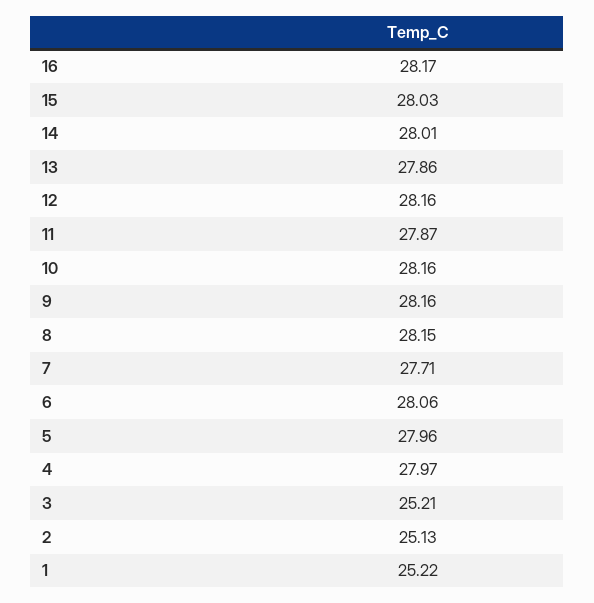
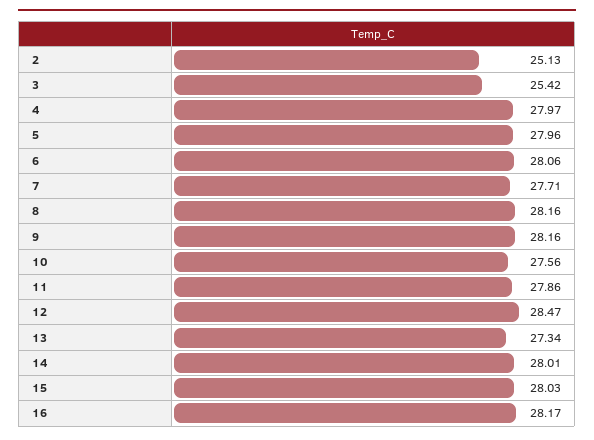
13: 27.86 -> 27.34
12: 28.16 -> 28.47
11: 27.87 -> 27.86
10: 28.16 -> 27.56
8: 28.15 -> 28.16
3: 25.21 -> 25.42
1: 25.22 -> none

